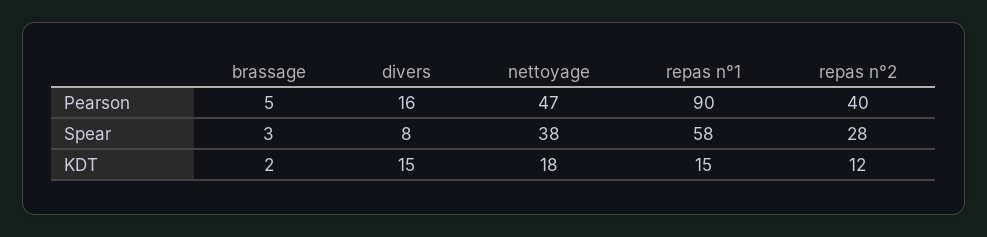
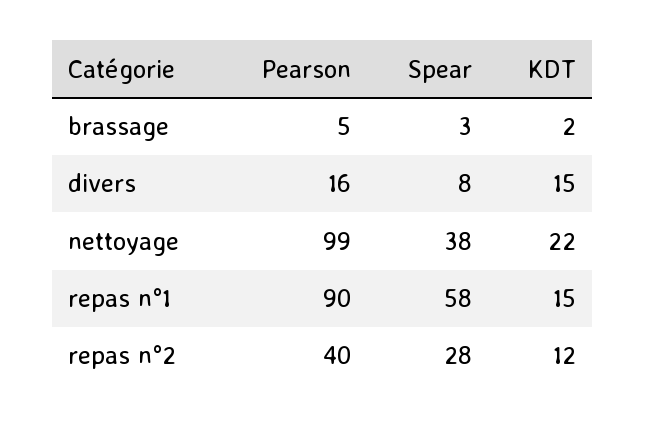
nettoyage, Pearson: 47 -> 99
nettoyage, KDT: 18 -> 22

